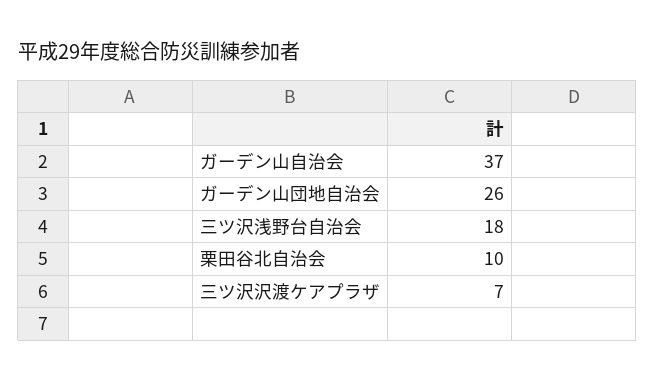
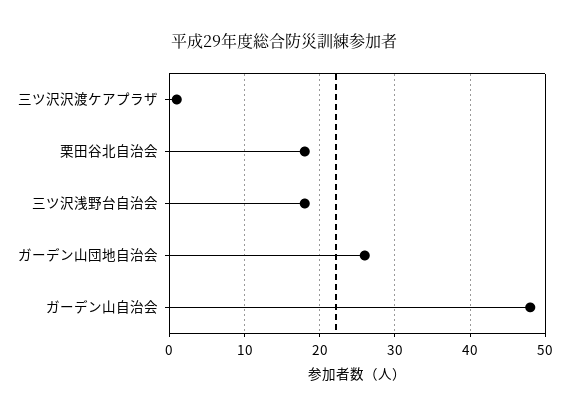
ガーデン山自治会: 37 -> 48
栗田谷北自治会: 10 -> 18
三ツ沢沢渡ケアプラザ: 7 -> 1

